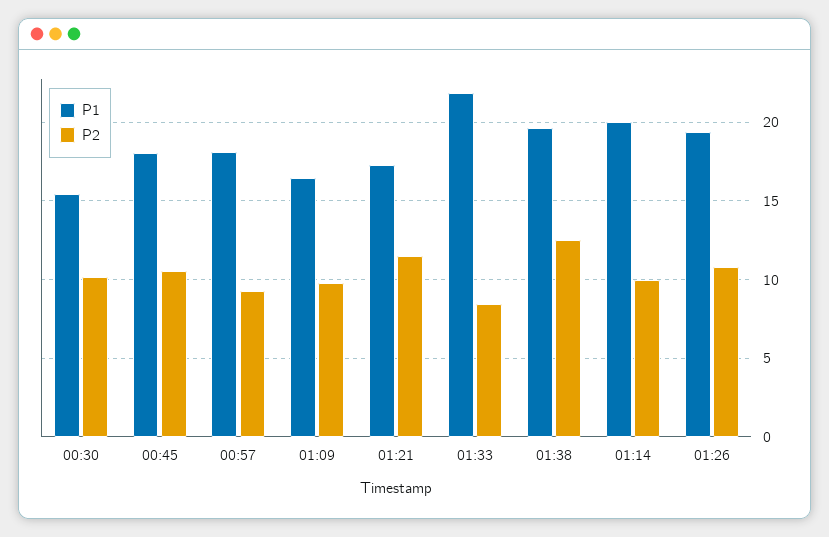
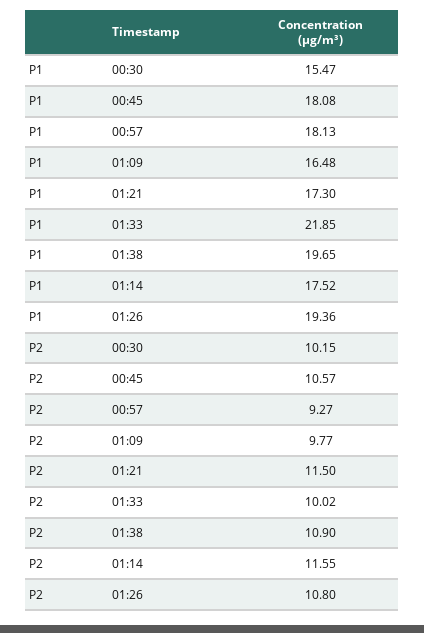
P2, 01:33: 8.5 -> 10.02
P2, 01:38: 12.5 -> 10.9
P1, 01:14: 20 -> 17.52
P2, 01:14: 10 -> 11.55

